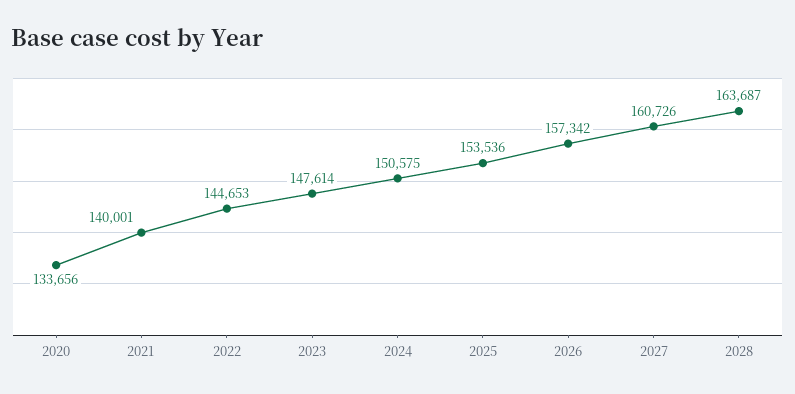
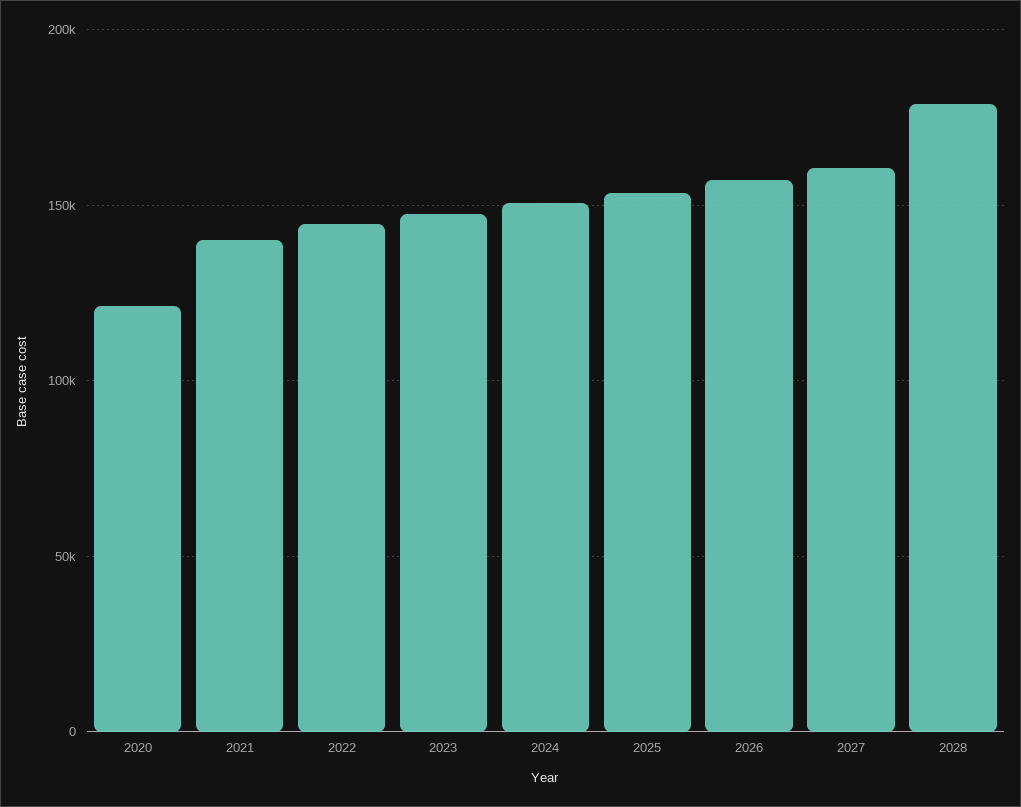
2020: 133656 -> 120000
2028: 163687 -> 180000

